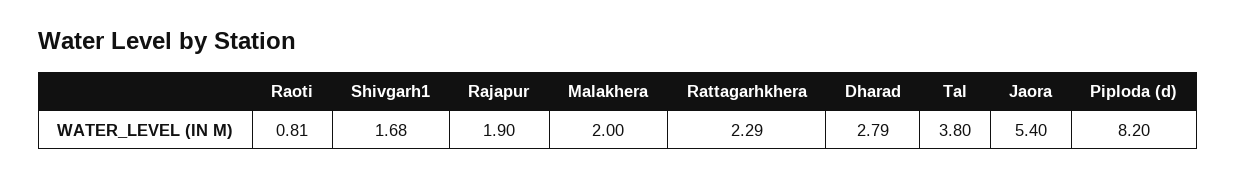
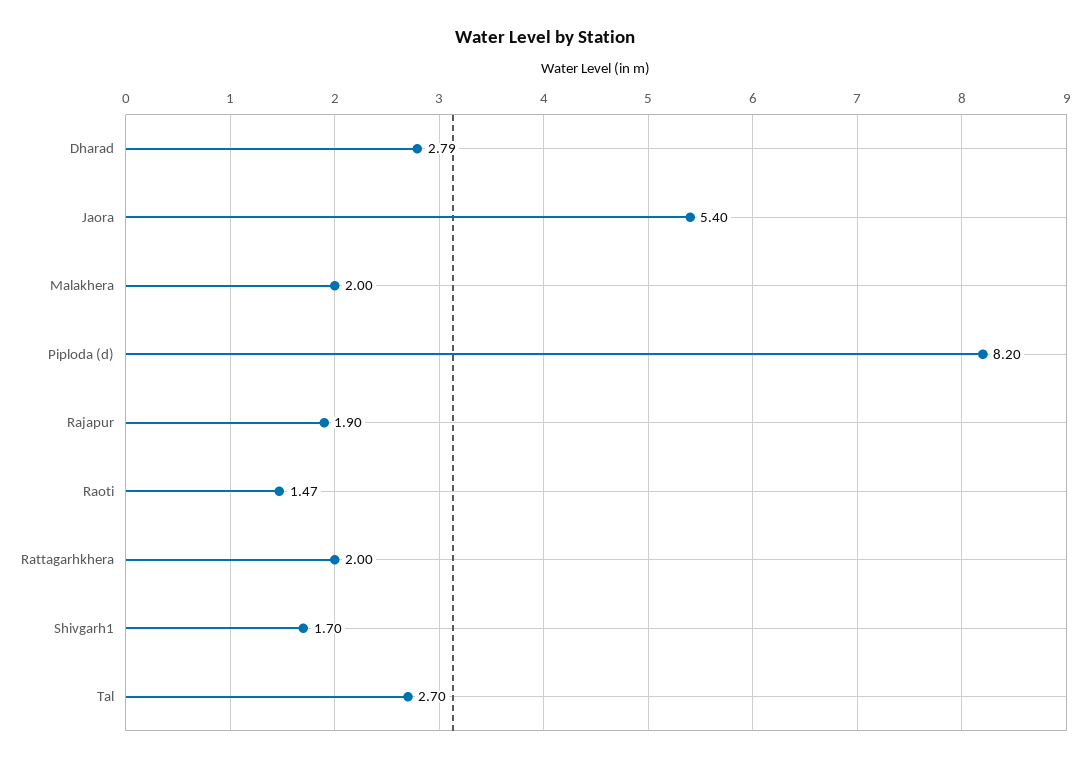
Raoti: 0.81 -> 1.47
Shivgarh1: 1.68 -> 1.7
Rattagarhkhera: 2.29 -> 2
Tal: 3.8 -> 2.7

